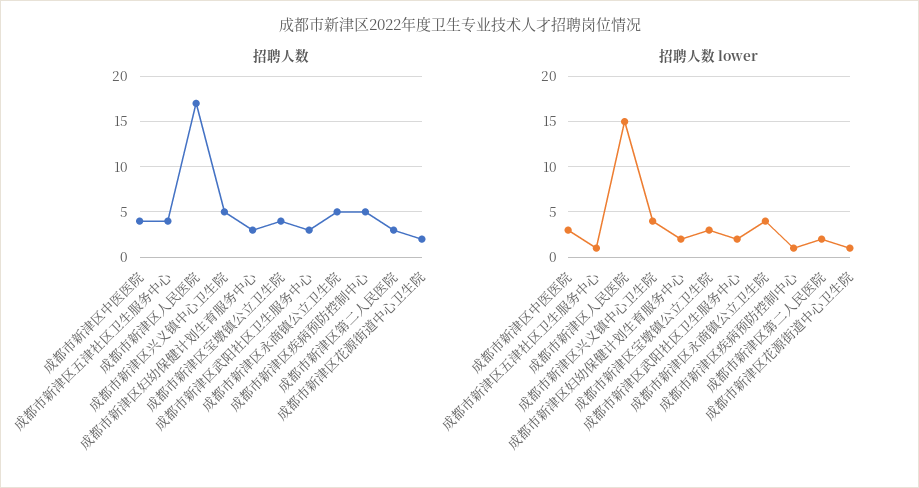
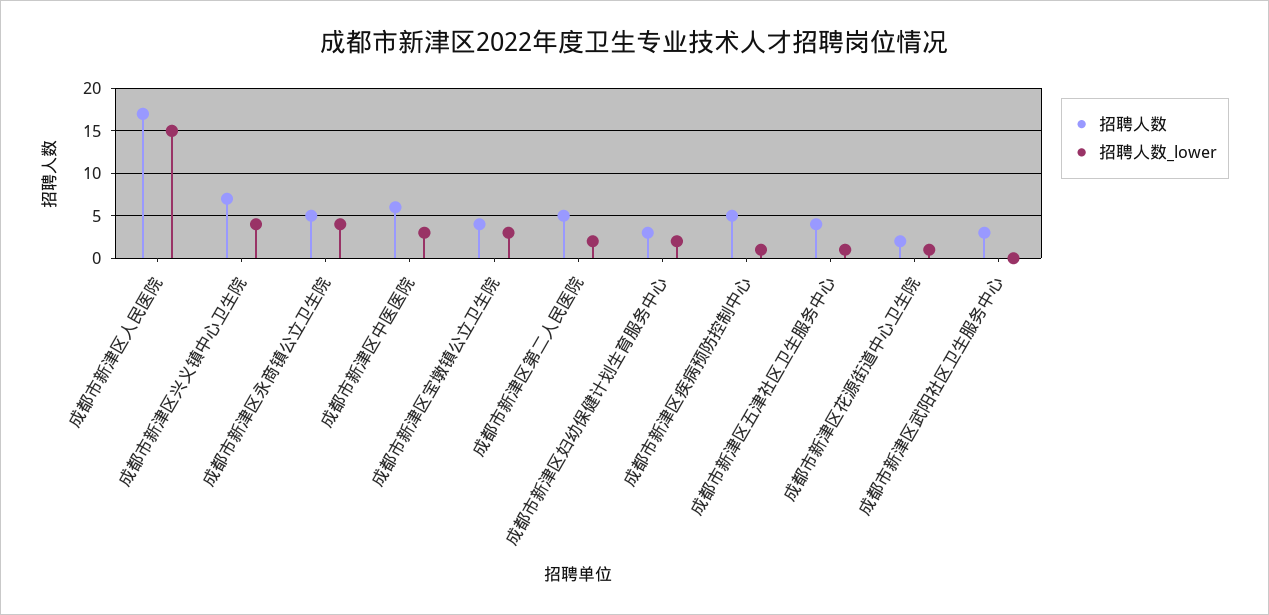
招聘人数, 成都市新津区中医医院: 4 -> 6
招聘人数, 成都市新津区兴义镇中心卫生院: 5 -> 7
招聘人数, 成都市新津区第二人民医院: 3 -> 5
招聘人数 lower, 成都市新津区武阳社区卫生服务中心: 2 -> 0

